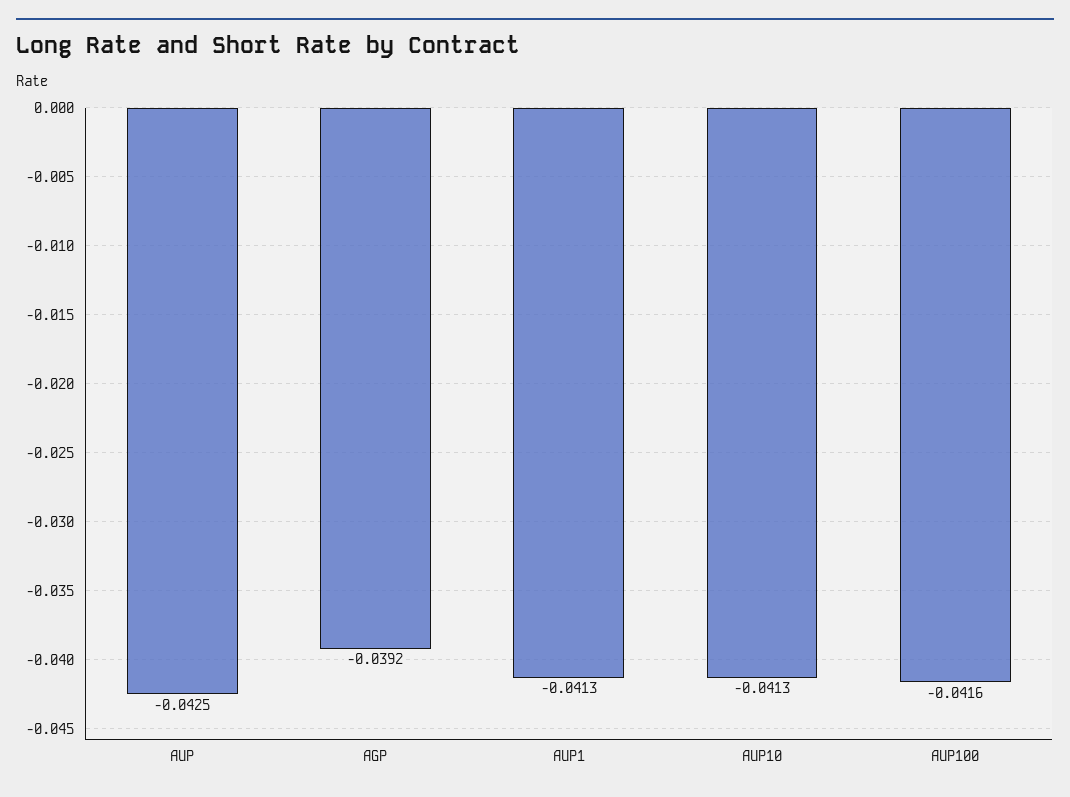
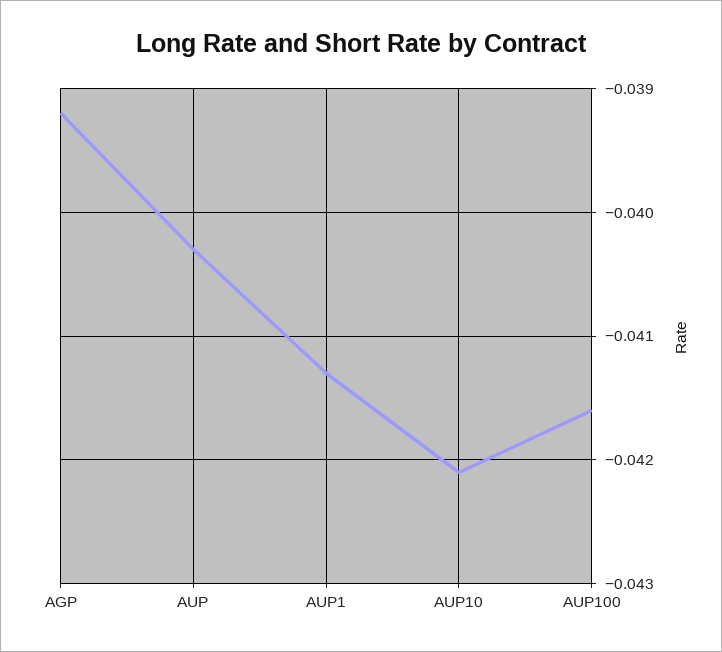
AUP: -0.0425 -> -0.0403
AUP10: -0.0413 -> -0.0421

